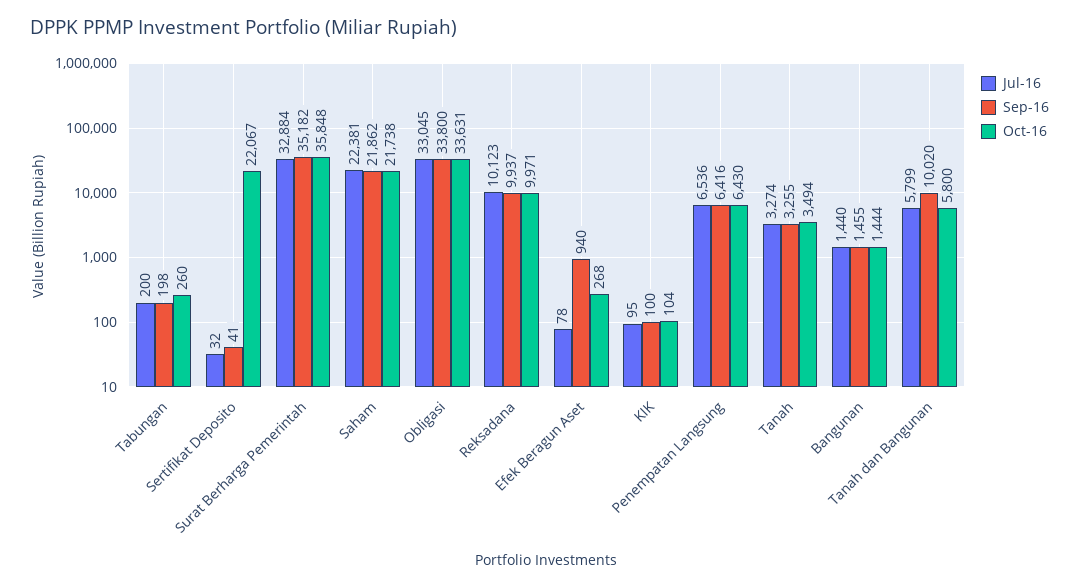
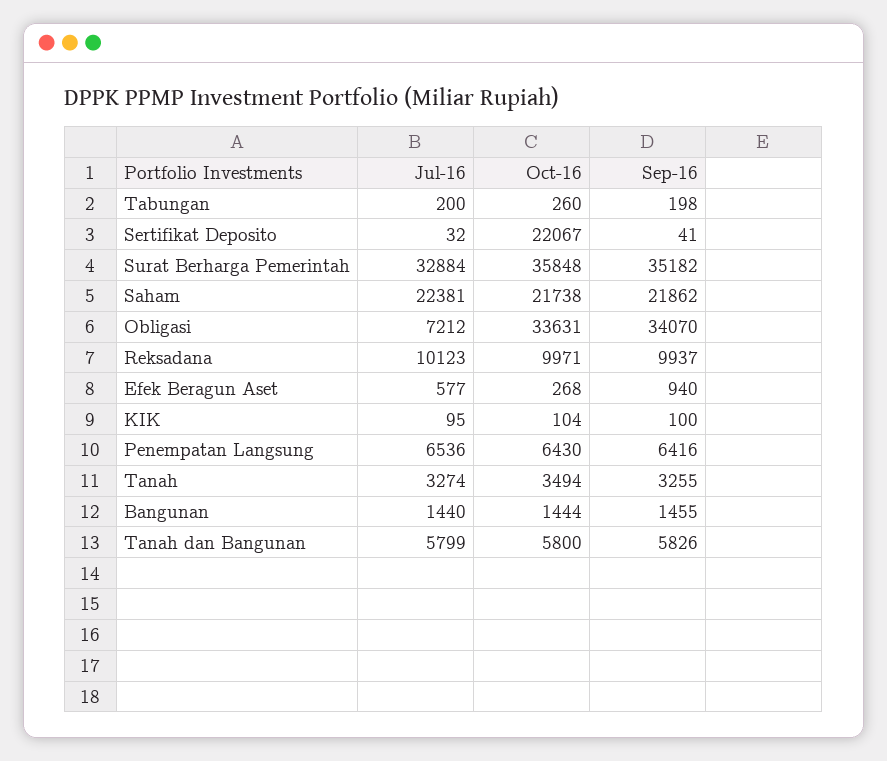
Jul-16, Obligasi: 33045 -> 7212
Sep-16, Obligasi: 33800 -> 34070
Jul-16, Efek Beragun Aset: 78 -> 577
Sep-16, Tanah dan Bangunan: 10020 -> 5826

